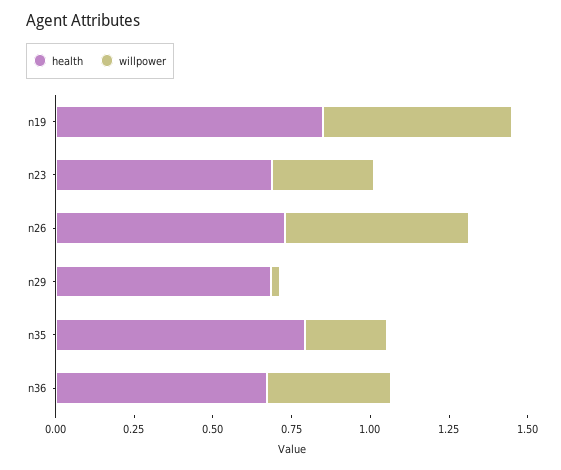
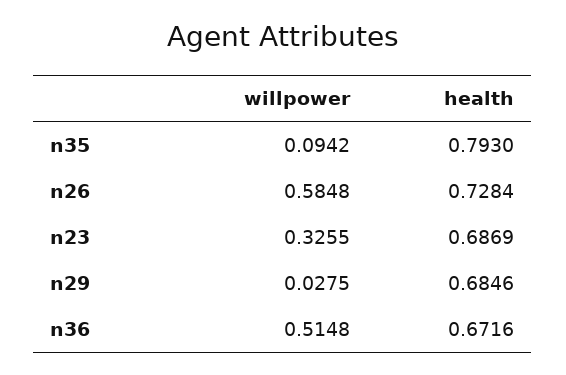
health, n19: 0.85 -> none
willpower, n19: 0.6 -> none
willpower, n35: 0.25 -> 0.0942
willpower, n36: 0.4 -> 0.5148

